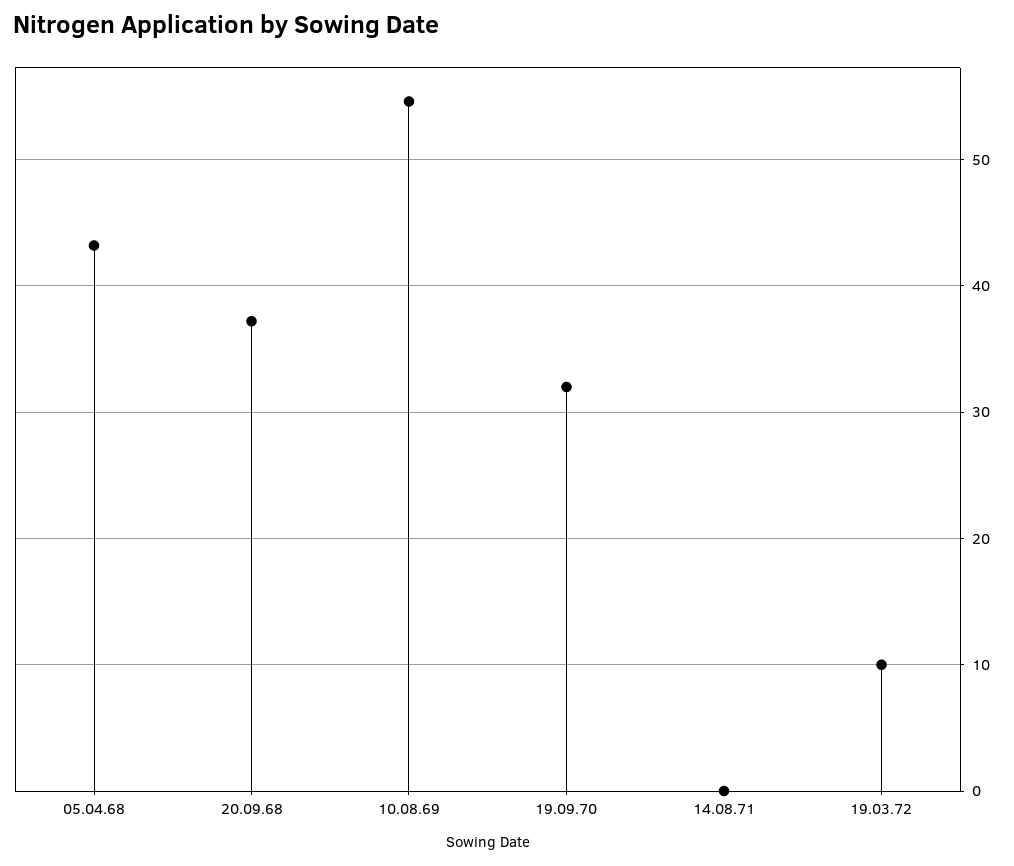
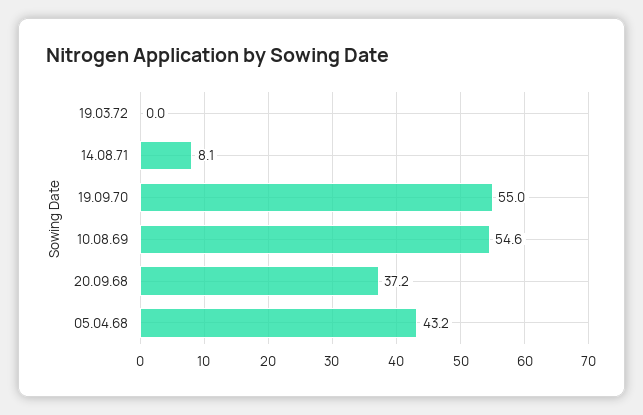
19.09.70: 32 -> 55
14.08.71: 0 -> 8.1
19.03.72: 10 -> 0

